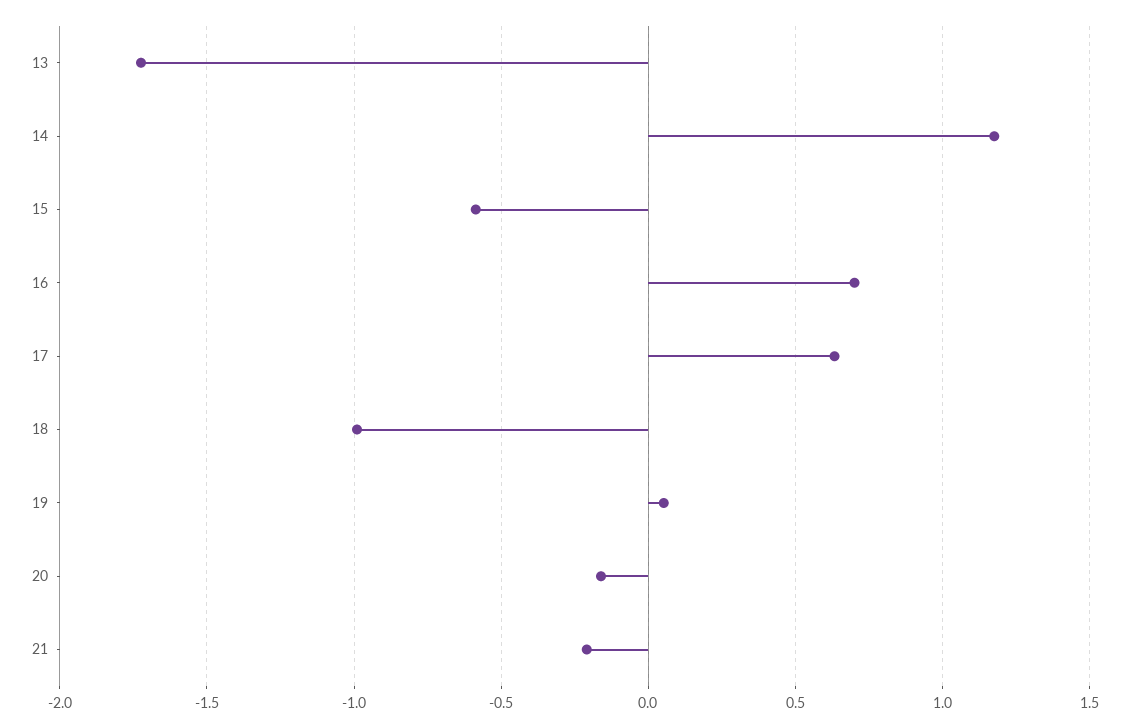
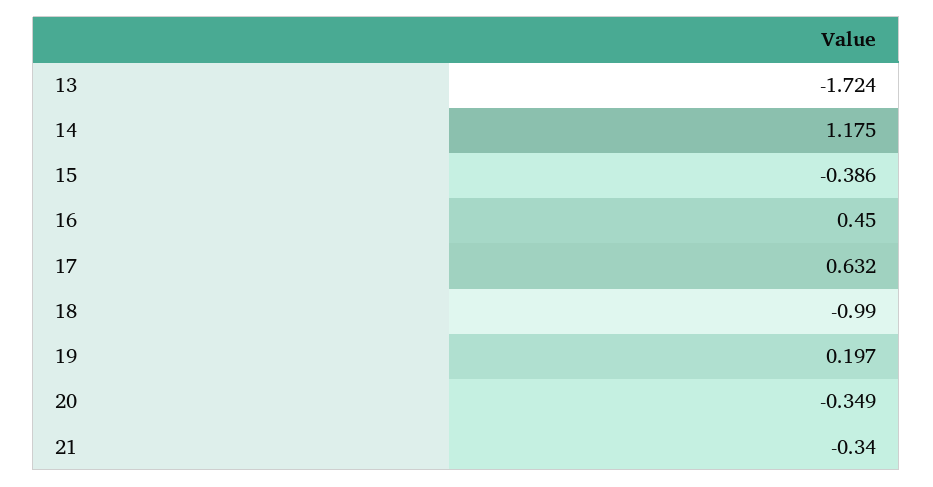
15: -0.6 -> -0.386
16: 0.7 -> 0.45
19: 0.05 -> 0.197
20: -0.15 -> -0.349
21: -0.2 -> -0.34

